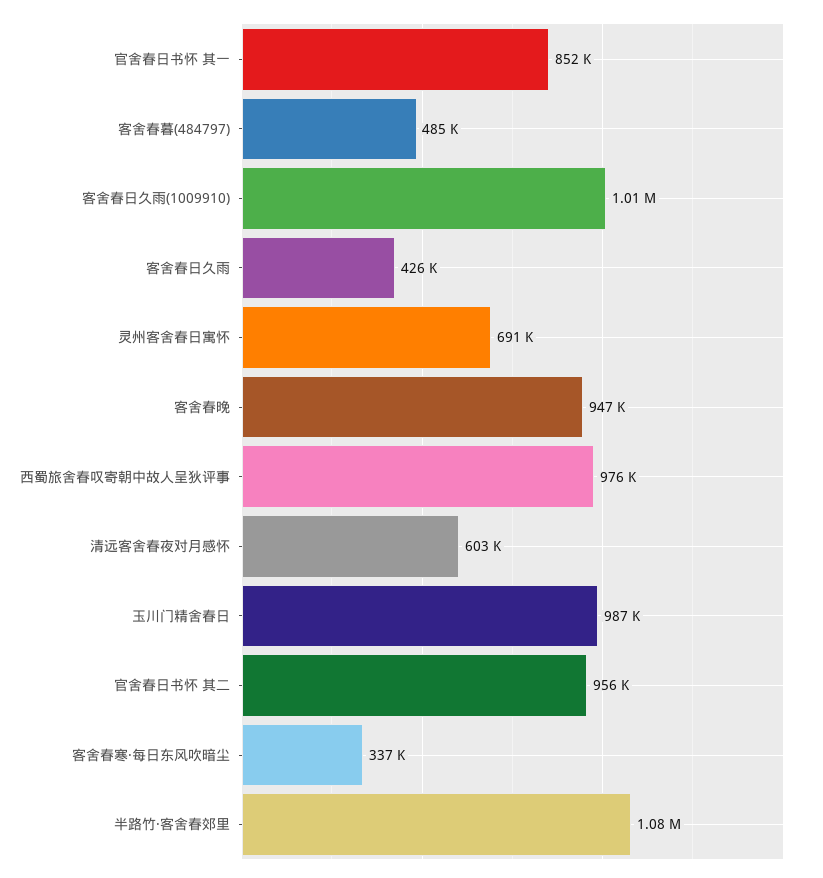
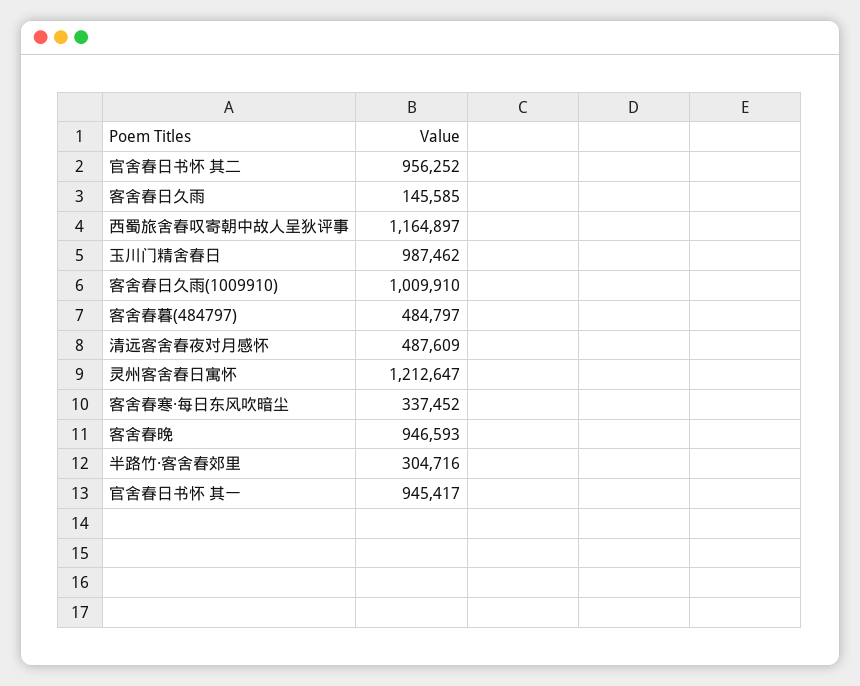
官舍春日书怀 其一: 852000 -> 945417
客舍春日久雨: 426000 -> 145585
灵州客舍春日寓怀: 691000 -> 1212647
西蜀旅舍春叹寄朝中故人呈狄评事: 976000 -> 1164897
清远客舍春夜对月感怀: 603000 -> 487609
半路竹·客舍春郊里: 1080000 -> 304716

